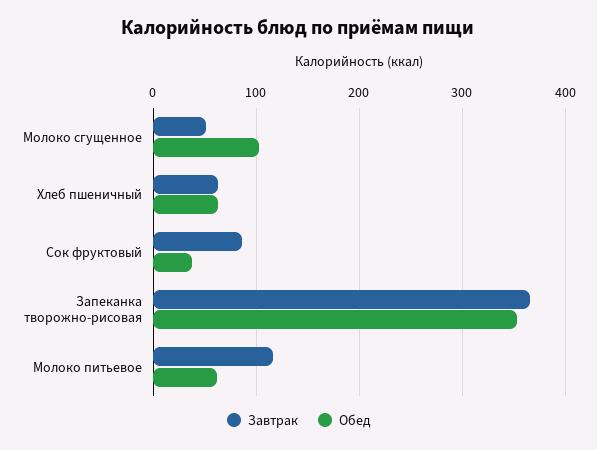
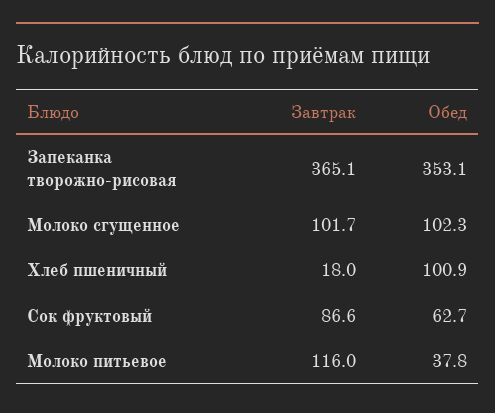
Завтрак, Молоко сгущенное: 50 -> 101.7
Завтрак, Хлеб пшеничный: 60 -> 18
Обед, Хлеб пшеничный: 60 -> 100.9
Обед, Сок фруктовый: 40 -> 62.7
Обед, Молоко питьевое: 60 -> 37.8

